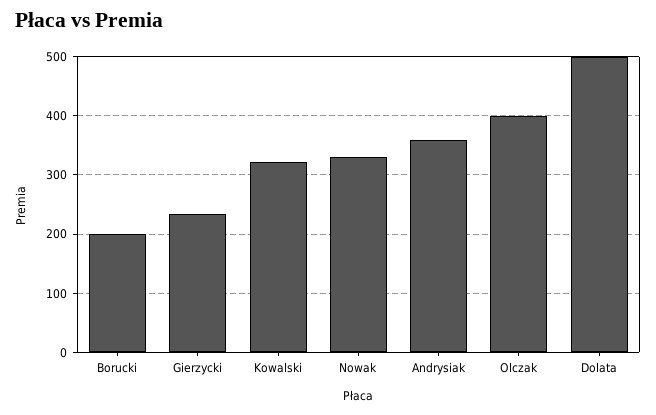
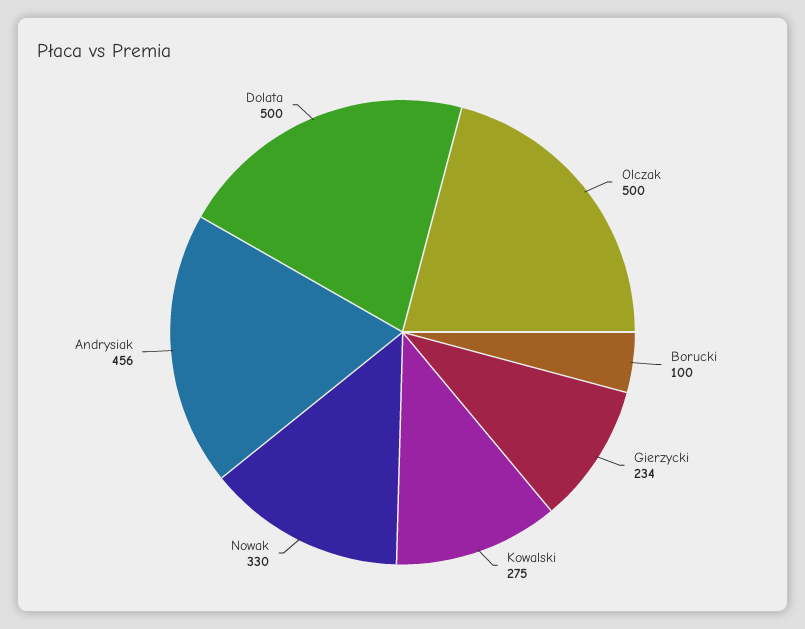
Borucki: 200 -> 100
Kowalski: 320 -> 275
Andrysiak: 360 -> 456
Olczak: 400 -> 500

